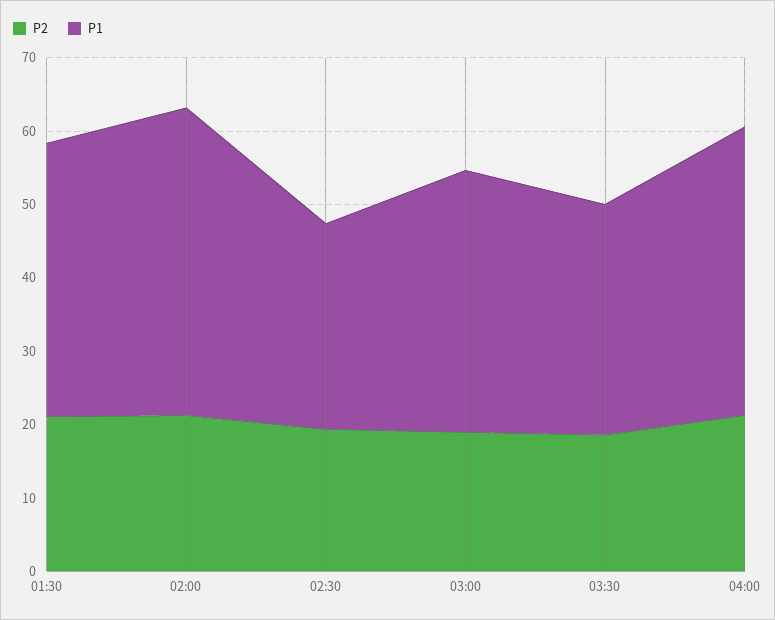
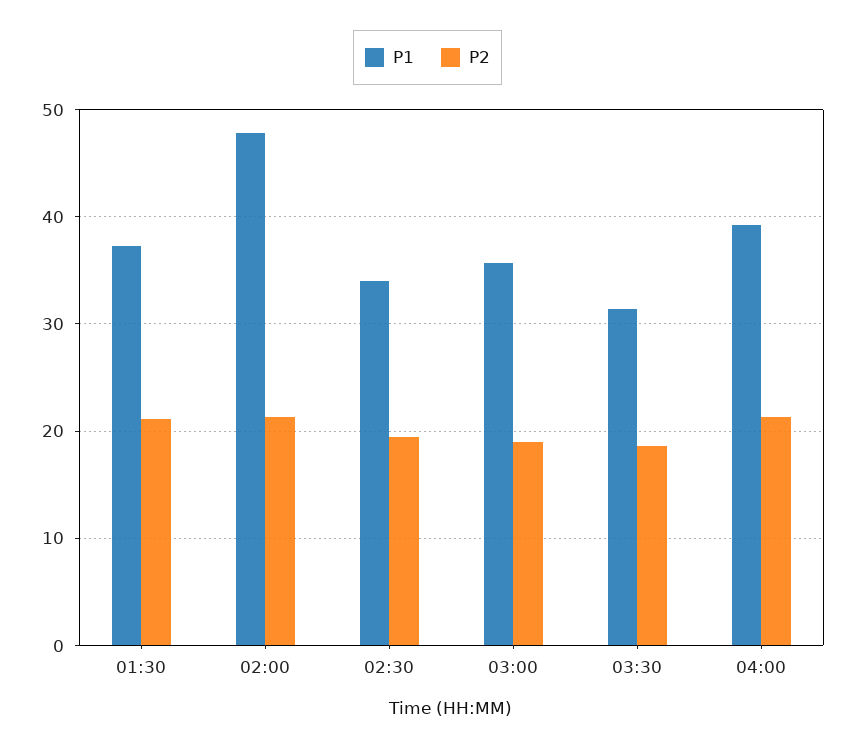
P1, 02:00: 42 -> 48
P1, 02:30: 28 -> 34

